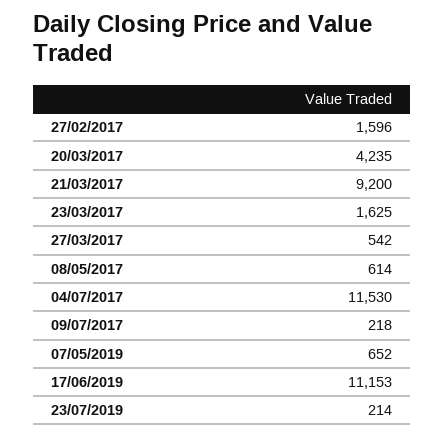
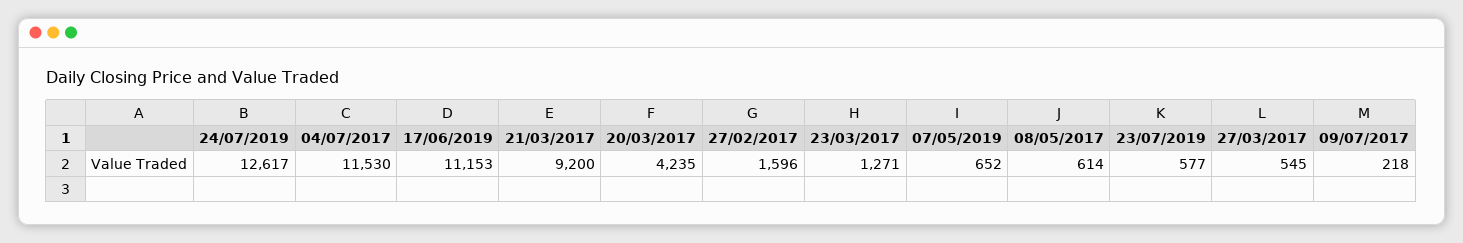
23/03/2017: 1625 -> 1271
27/03/2017: 542 -> 545
23/07/2019: 214 -> 577
24/07/2019: none -> 12617

